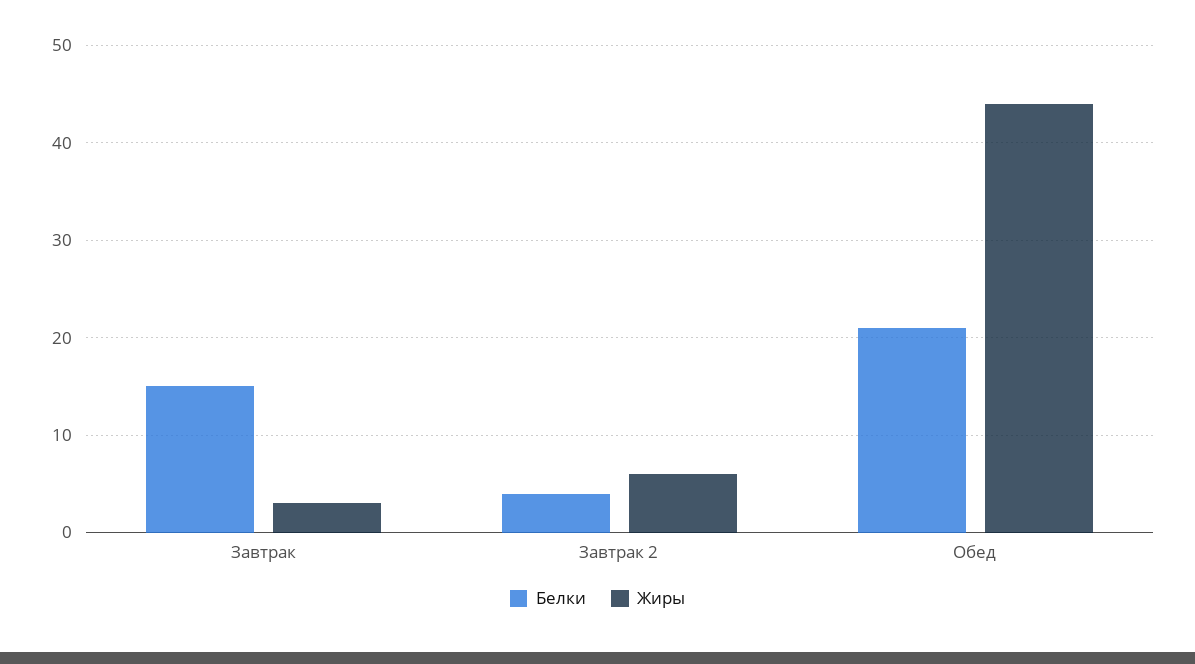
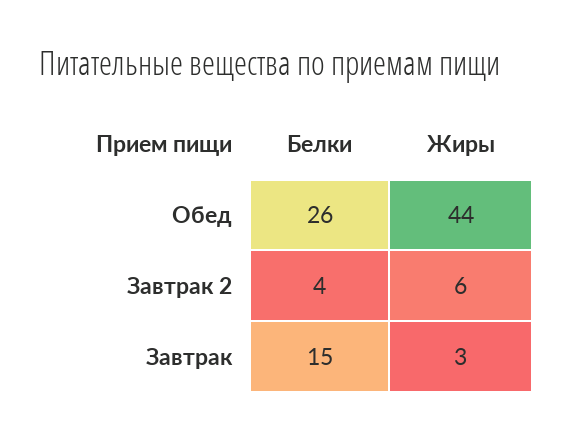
Белки, Обед: 21 -> 26

